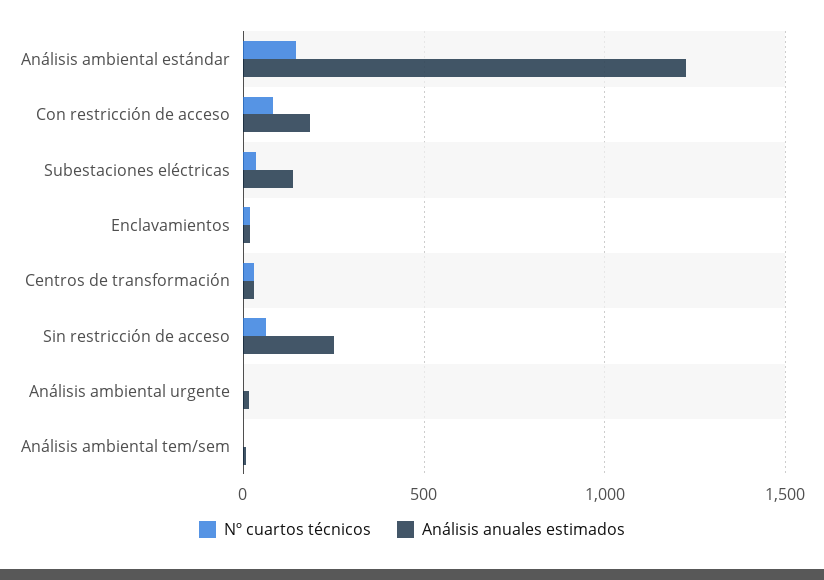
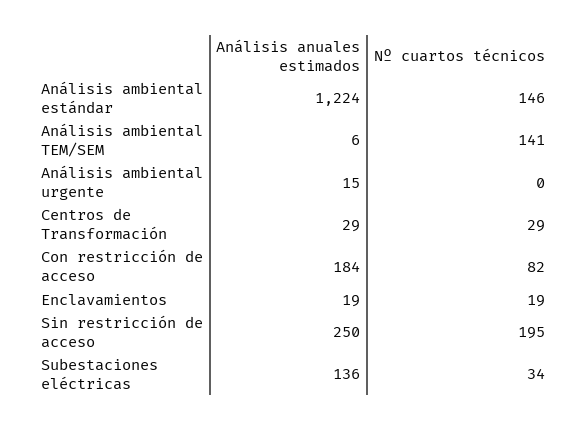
Nº cuartos técnicos, Sin restricción de acceso: 50 -> 195
Nº cuartos técnicos, Análisis ambiental tem/sem: 0 -> 141

